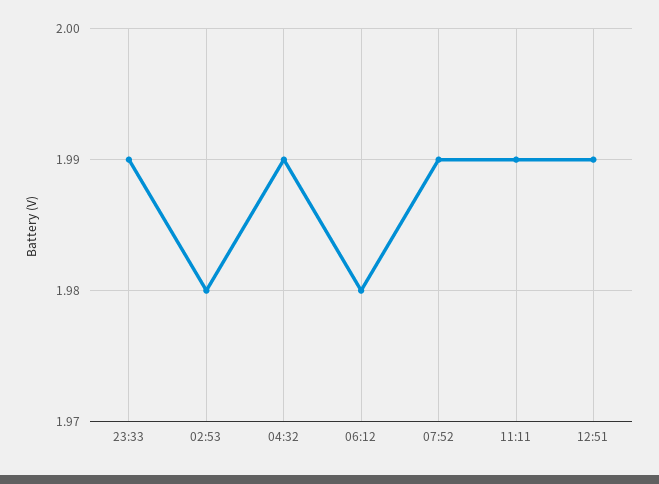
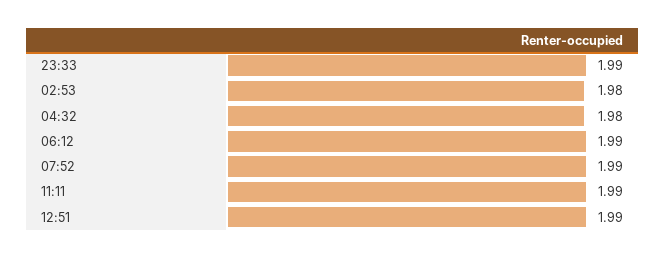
04:32: 1.99 -> 1.98
06:12: 1.98 -> 1.99

